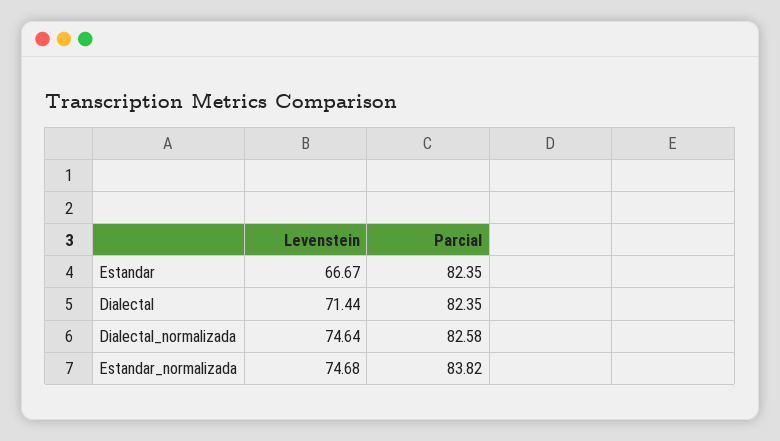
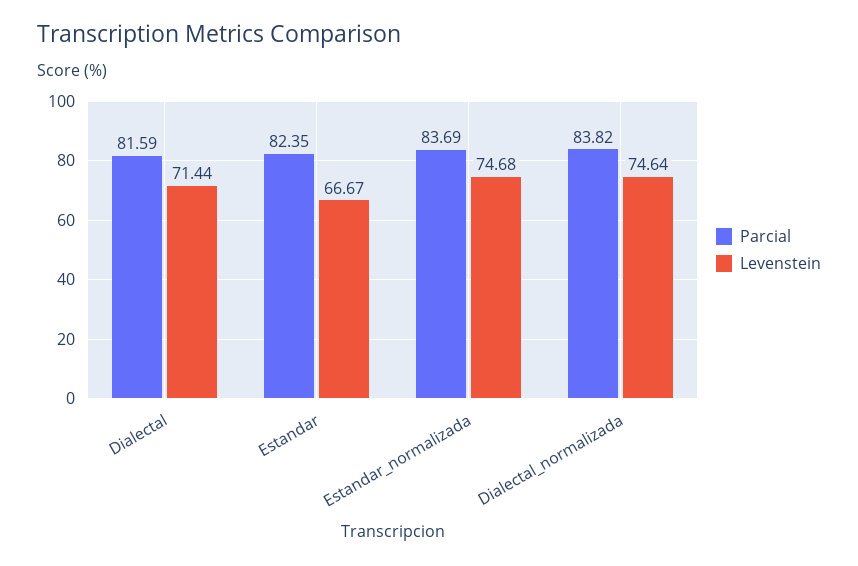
Parcial, Dialectal: 82.35 -> 81.59
Parcial, Dialectal_normalizada: 82.58 -> 83.82
Parcial, Estandar_normalizada: 83.82 -> 83.69

